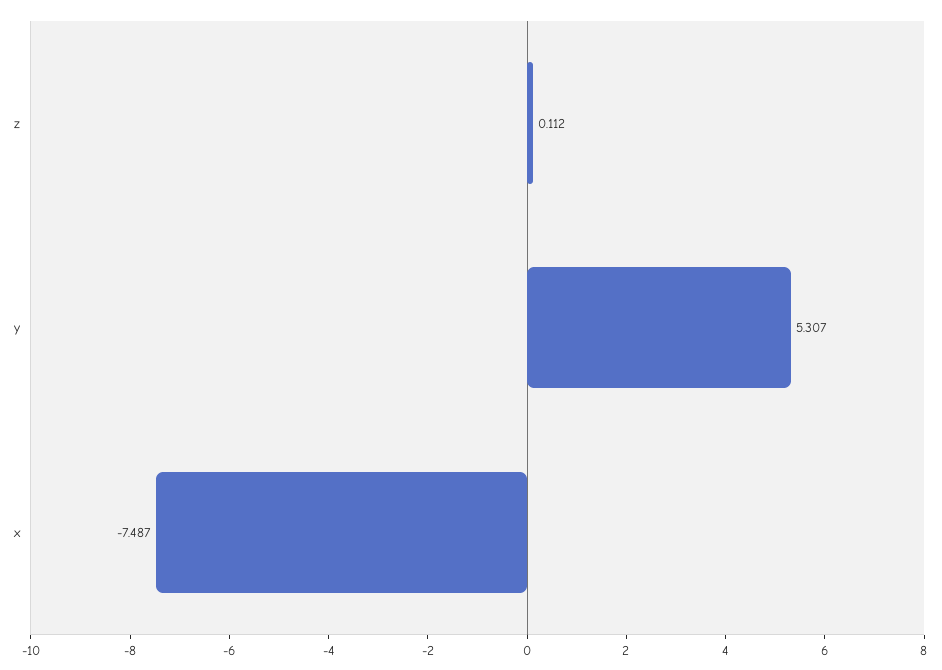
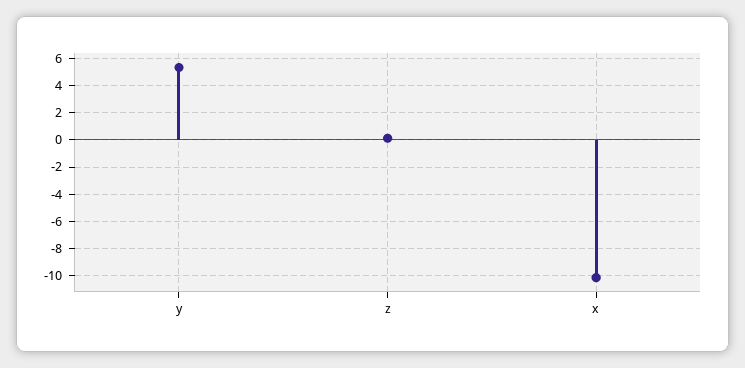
x: -7.487 -> -10

